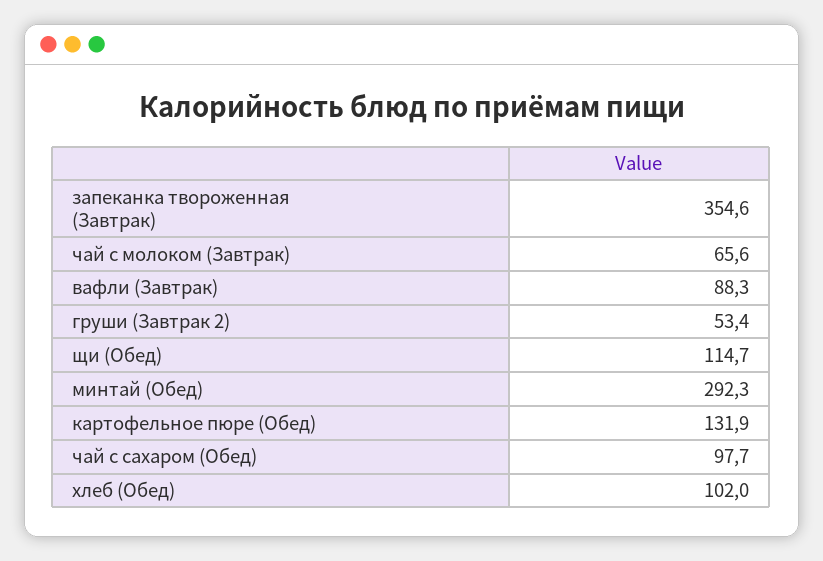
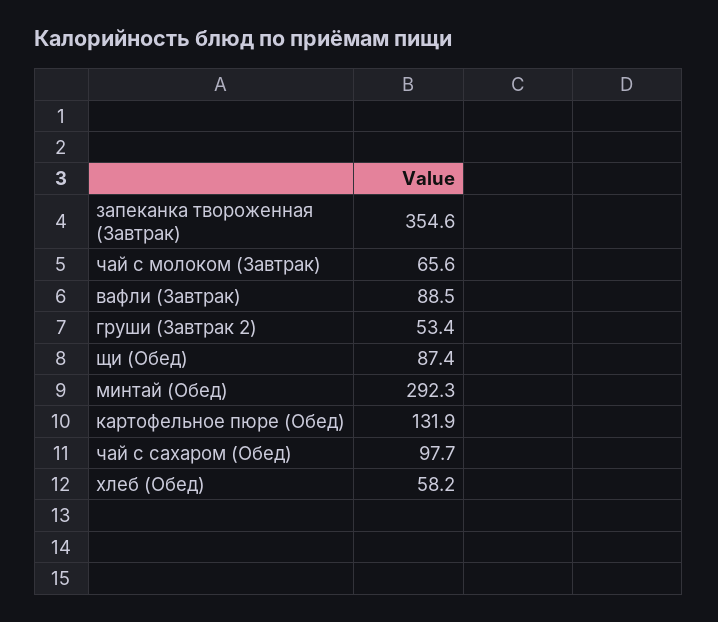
вафли (Завтрак): 88.3 -> 88.5
щи (Обед): 114.7 -> 87.4
хлеб (Обед): 102 -> 58.2

